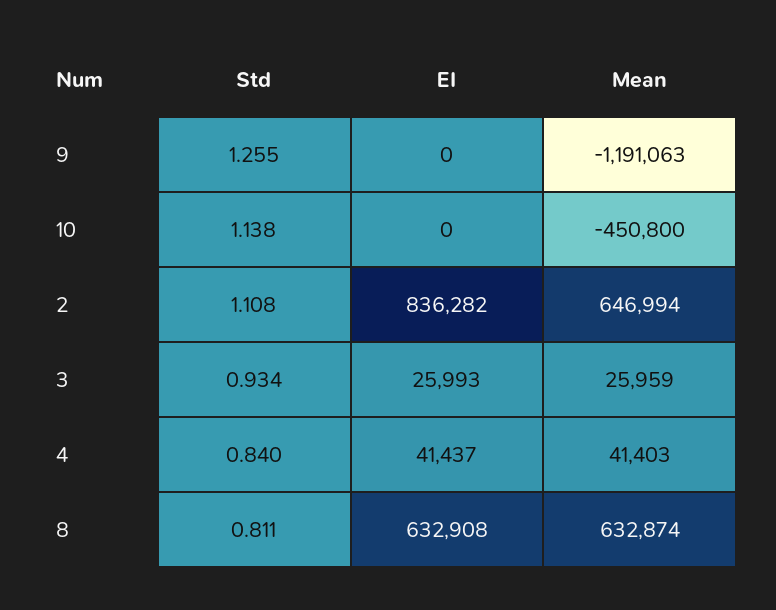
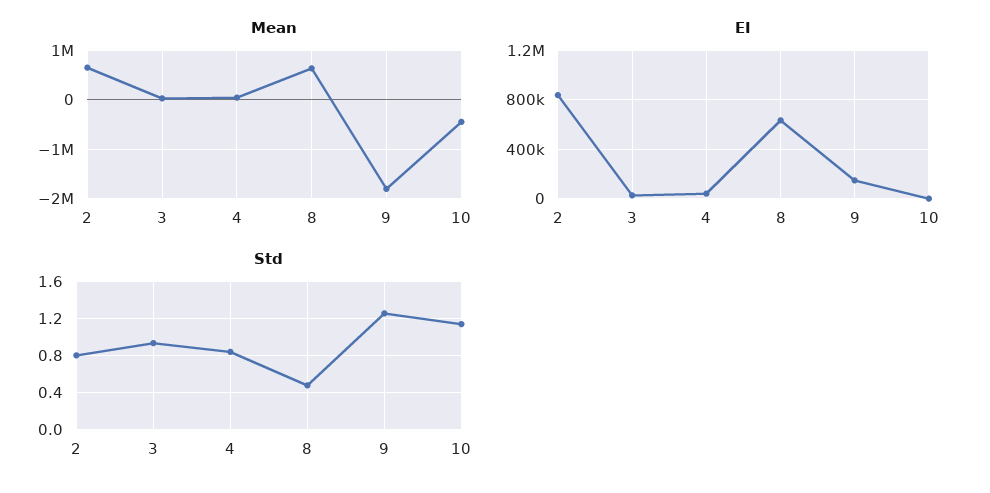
EI, 9: 0 -> 150000
Mean, 9: -1191063 -> -1800000
Std, 2: 1.108 -> 0.8
Std, 8: 0.811 -> 0.5

